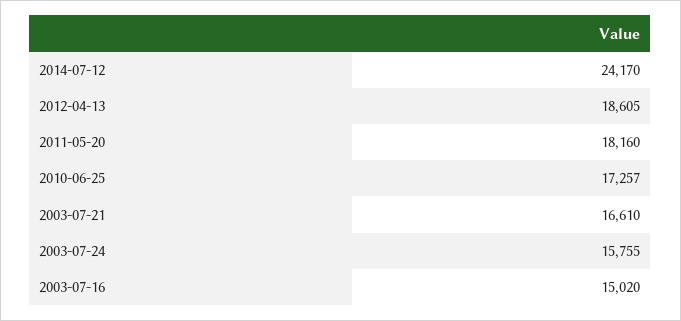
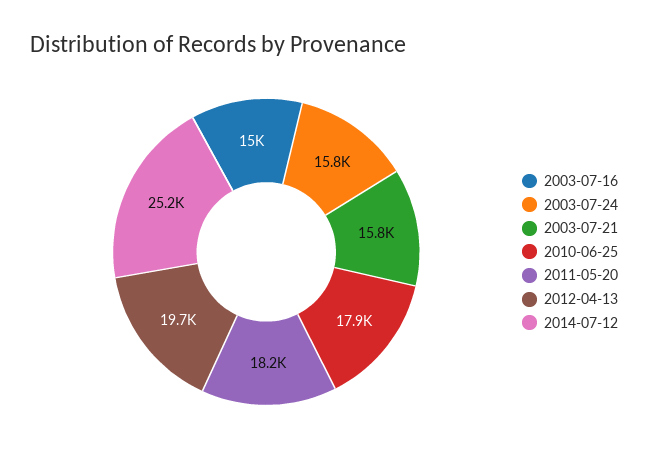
2014-07-12: 24170 -> 25200
2012-04-13: 18605 -> 19700
2010-06-25: 17257 -> 17900
2003-07-21: 16610 -> 15800

